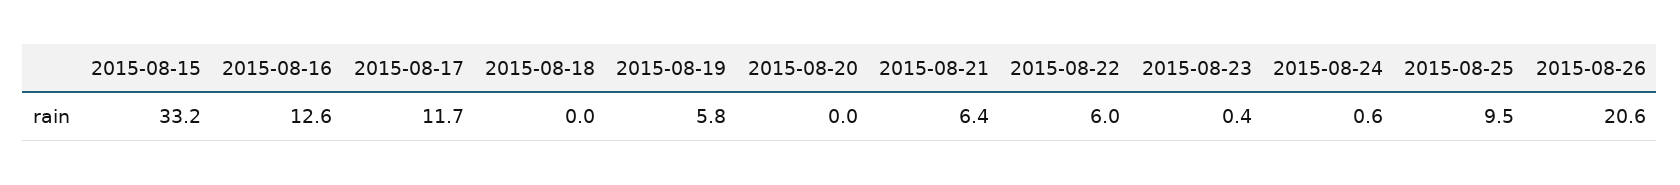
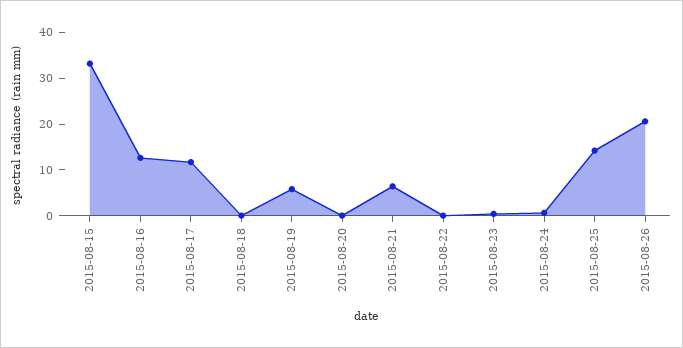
2015-08-22: 6 -> 0
2015-08-25: 9.5 -> 14

